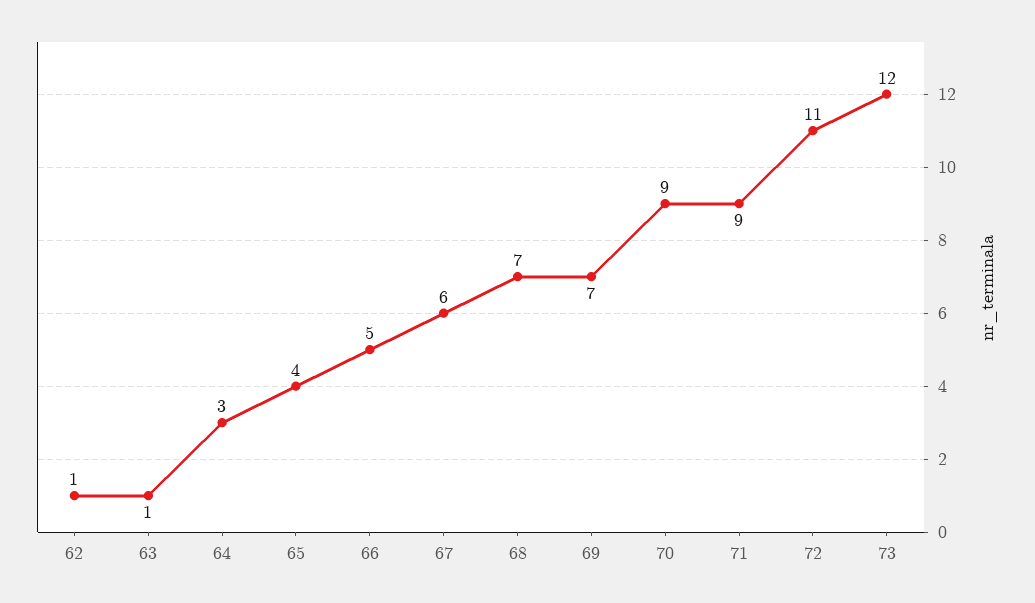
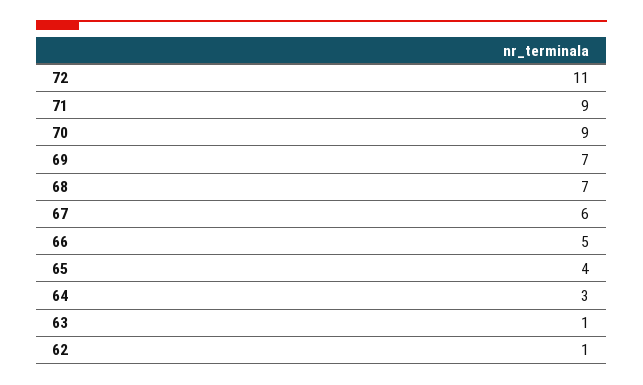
73: 12 -> none

